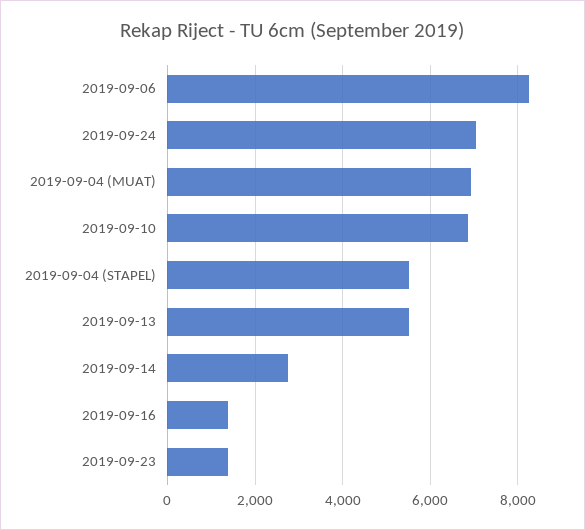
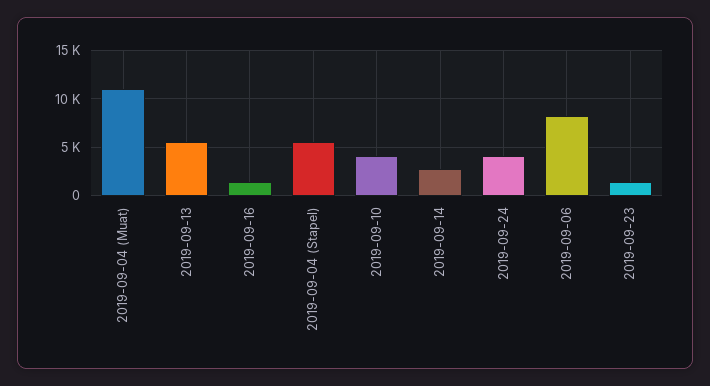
2019-09-24: 7000 -> 4000
2019-09-04 (MUAT): 7000 -> 11000
2019-09-10: 6800 -> 4000

